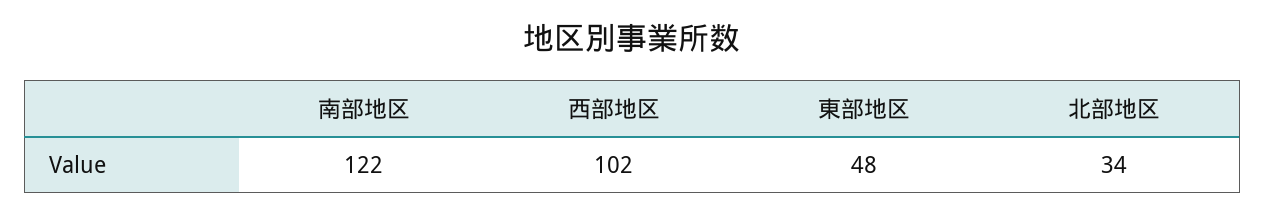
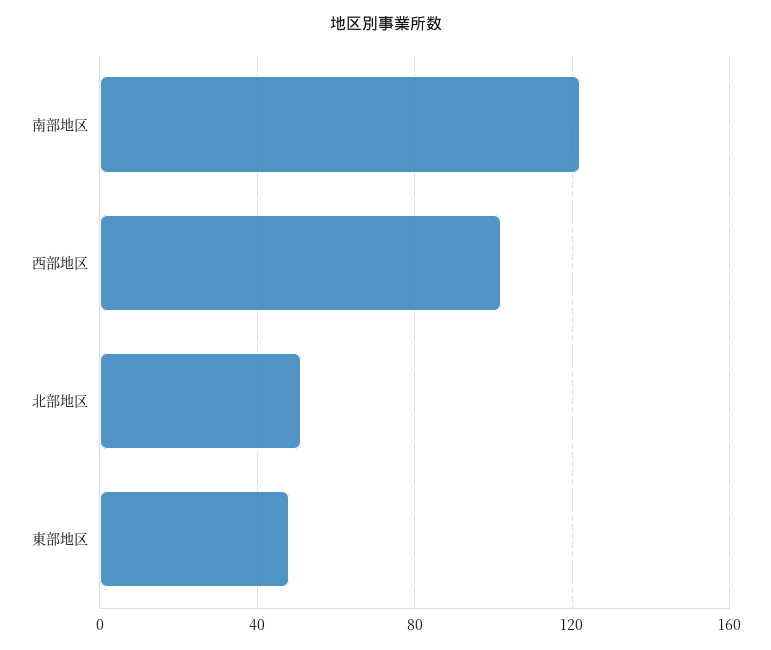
北部地区: 34 -> 50

